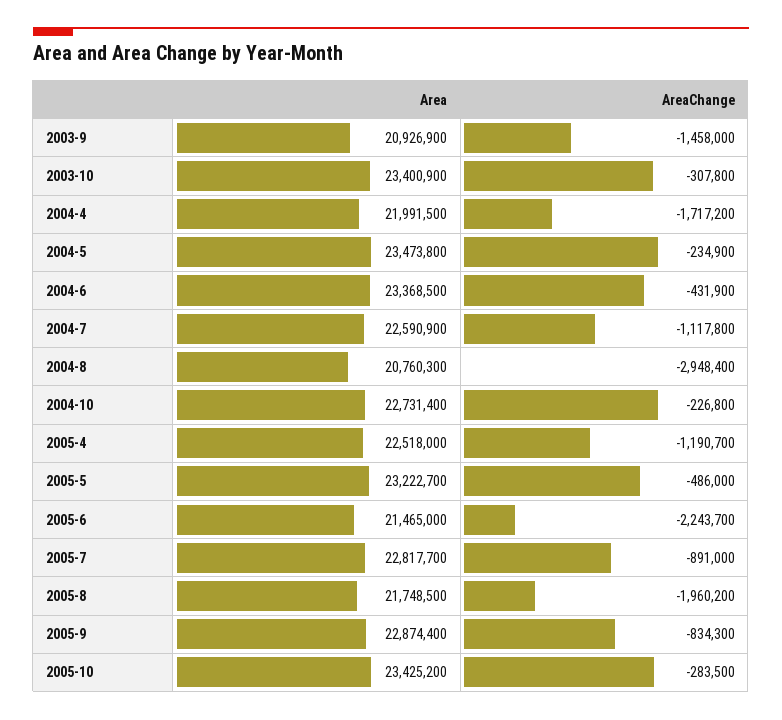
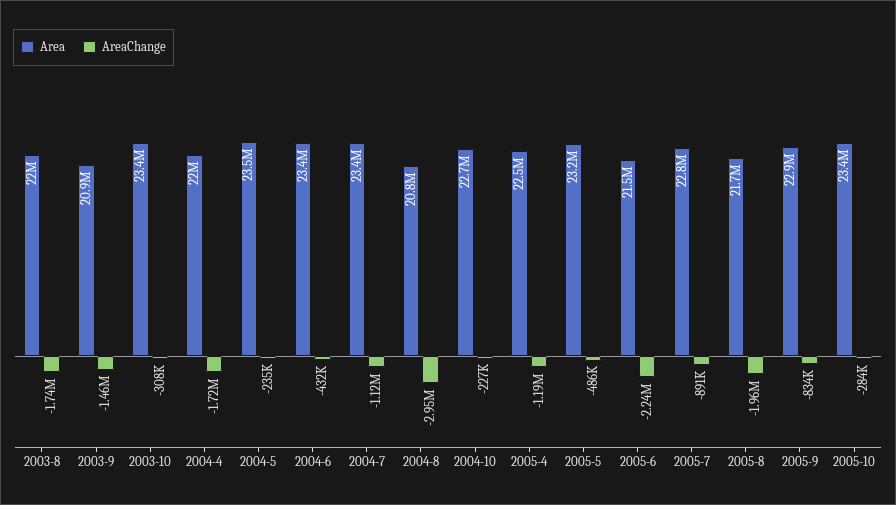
Area, 2004-7: 22590900 -> 23400000
Area, 2003-8: none -> 22000000
AreaChange, 2003-8: none -> -1740000

